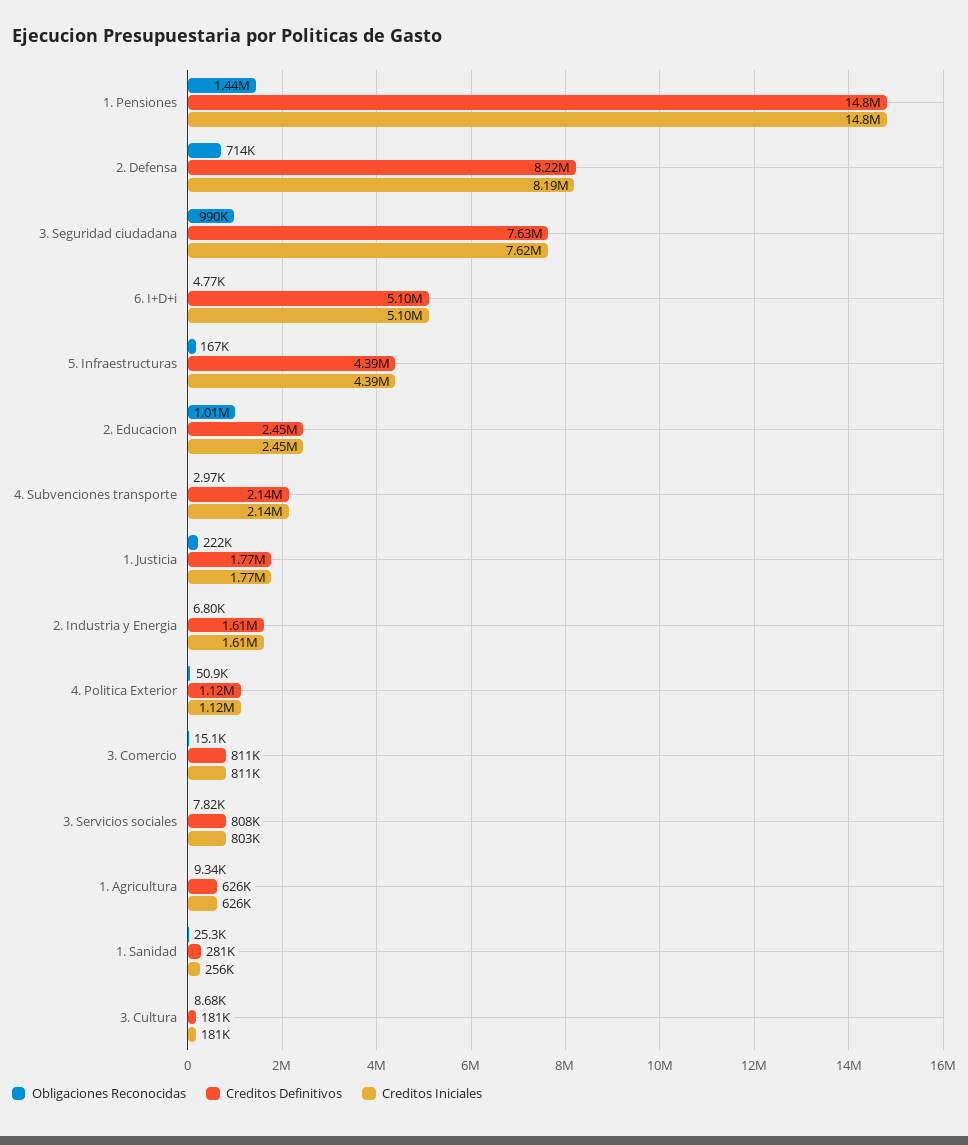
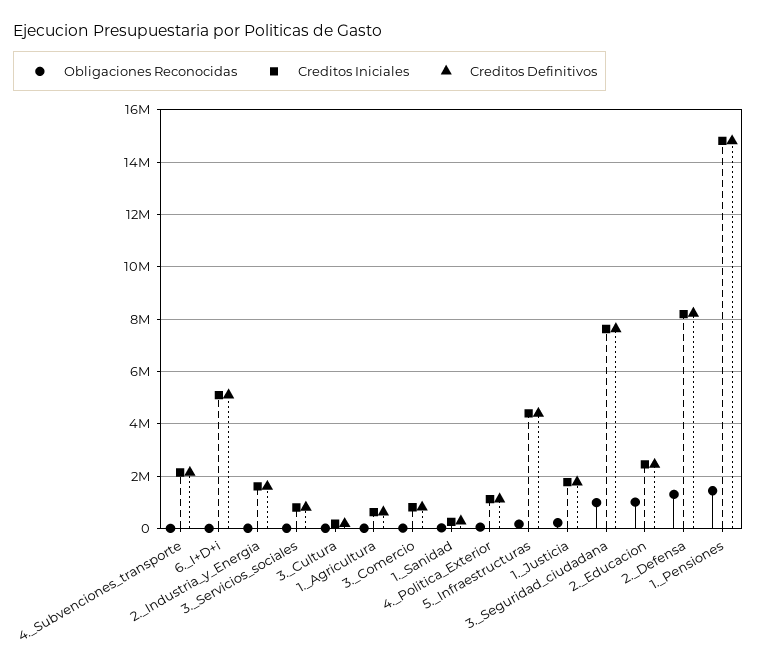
Obligaciones Reconocidas, 2. Defensa: 714000 -> 1250000

